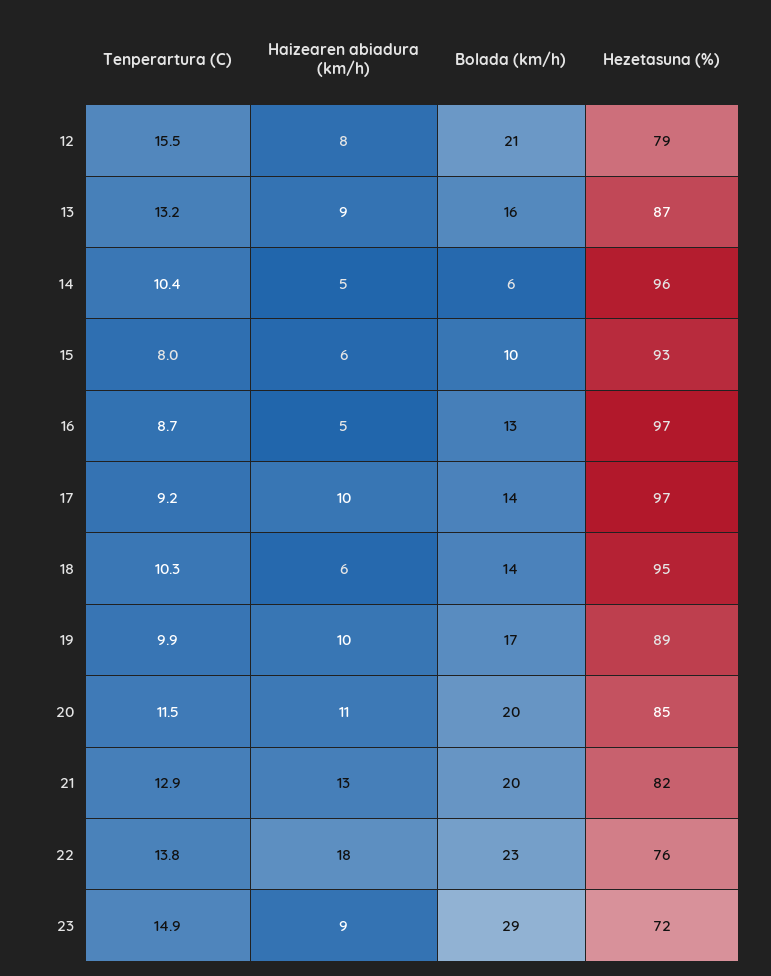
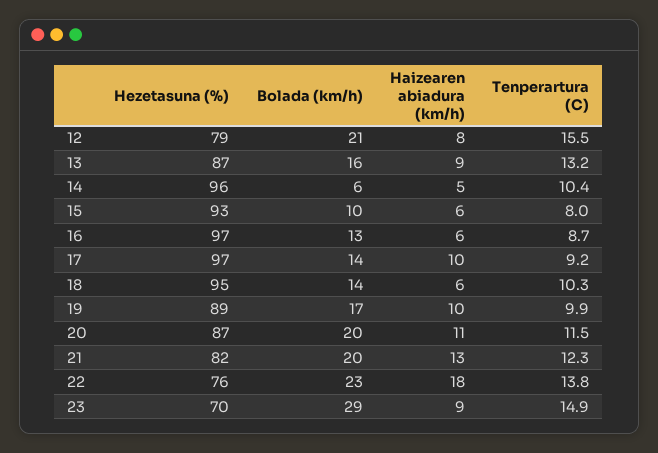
Haizearen abiadura (km/h), 16: 5 -> 6
Hezetasuna (%), 20: 85 -> 87
Tenperartura (C), 21: 12.9 -> 12.3
Hezetasuna (%), 23: 72 -> 70

